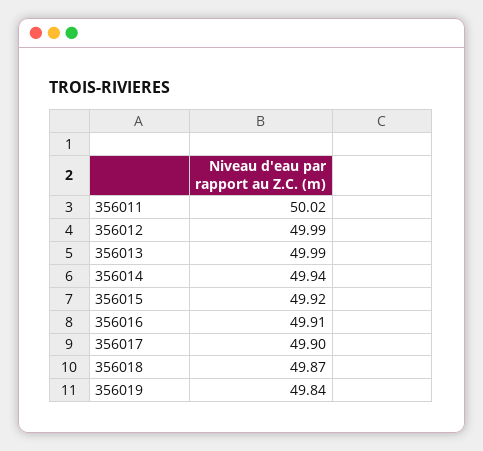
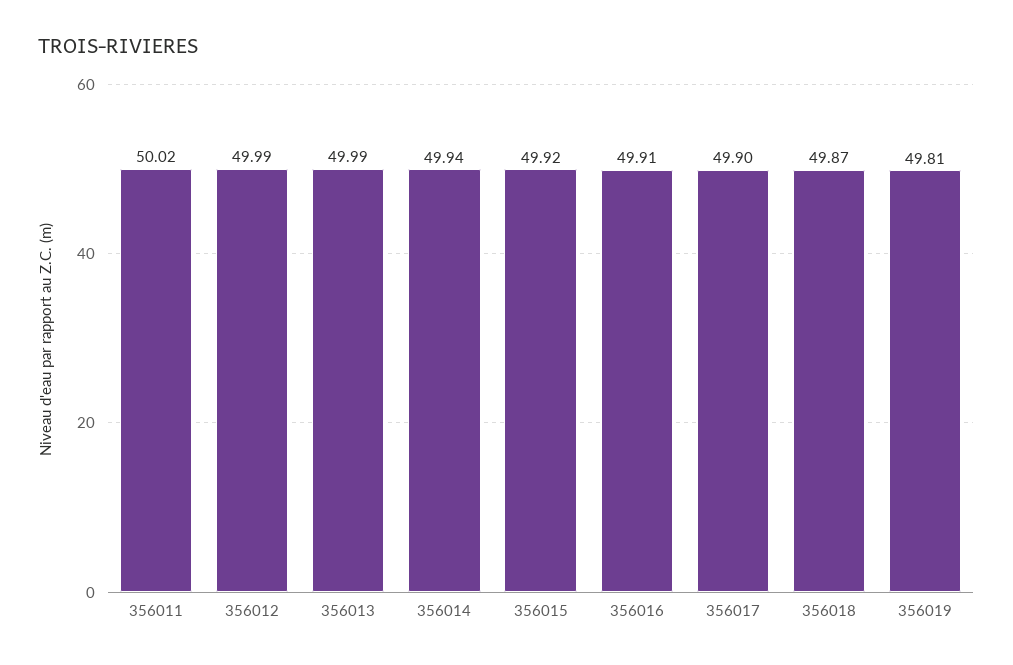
356019: 49.84 -> 49.81

